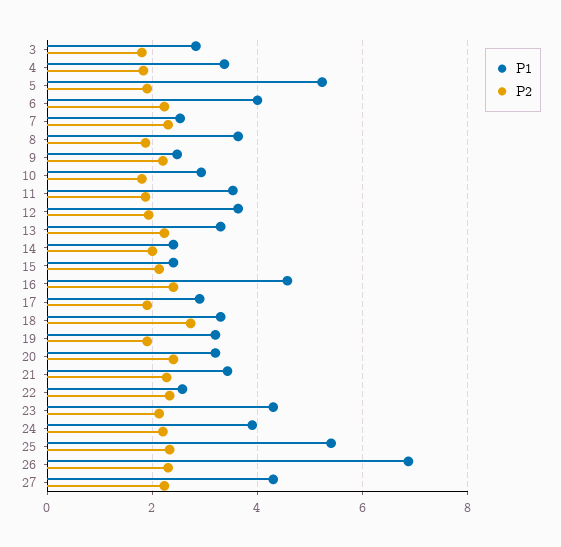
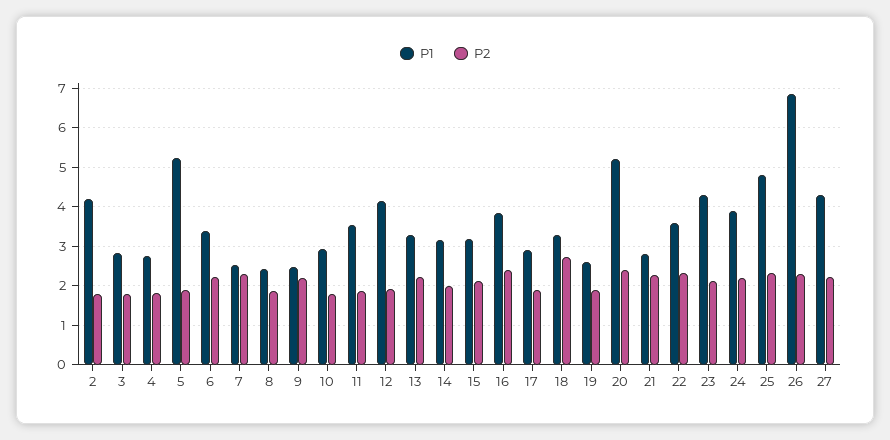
P1, 4: 3.4 -> 2.8
P1, 6: 4 -> 3.4
P1, 8: 3.6 -> 2.4
P1, 12: 3.6 -> 4.2
P1, 14: 2.4 -> 3.2
P1, 15: 2.4 -> 3.2
P1, 16: 4.6 -> 3.8
P1, 19: 3.2 -> 2.6
P1, 20: 3.2 -> 5.2
P1, 21: 3.4 -> 2.8
P1, 22: 2.6 -> 3.6
P1, 25: 5.4 -> 4.8
P1, 2: none -> 4.2
P2, 2: none -> 1.8

